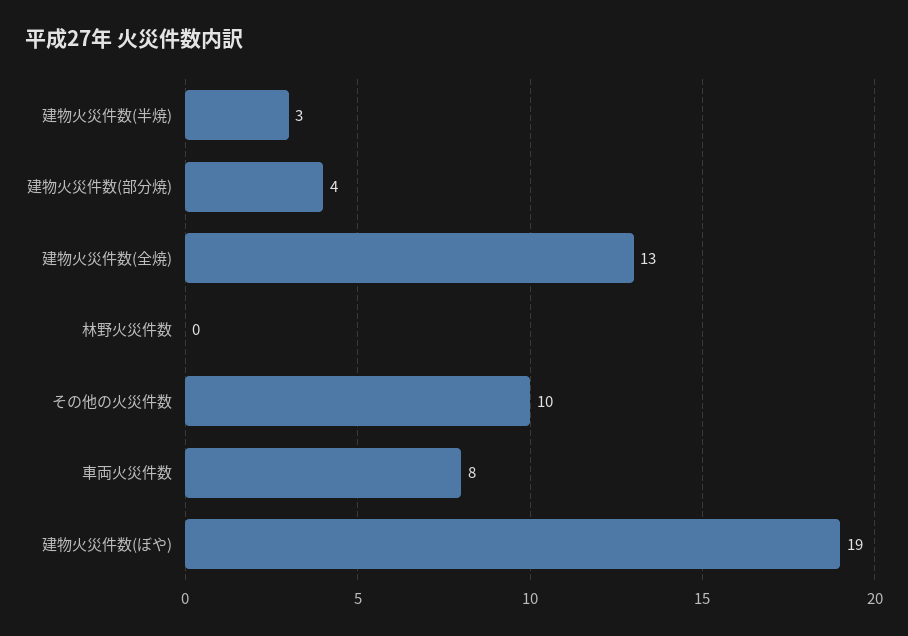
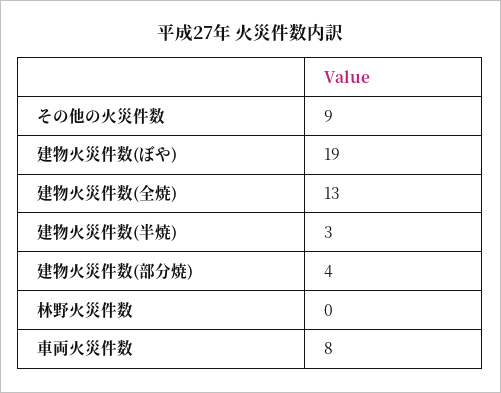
その他の火災件数: 10 -> 9

